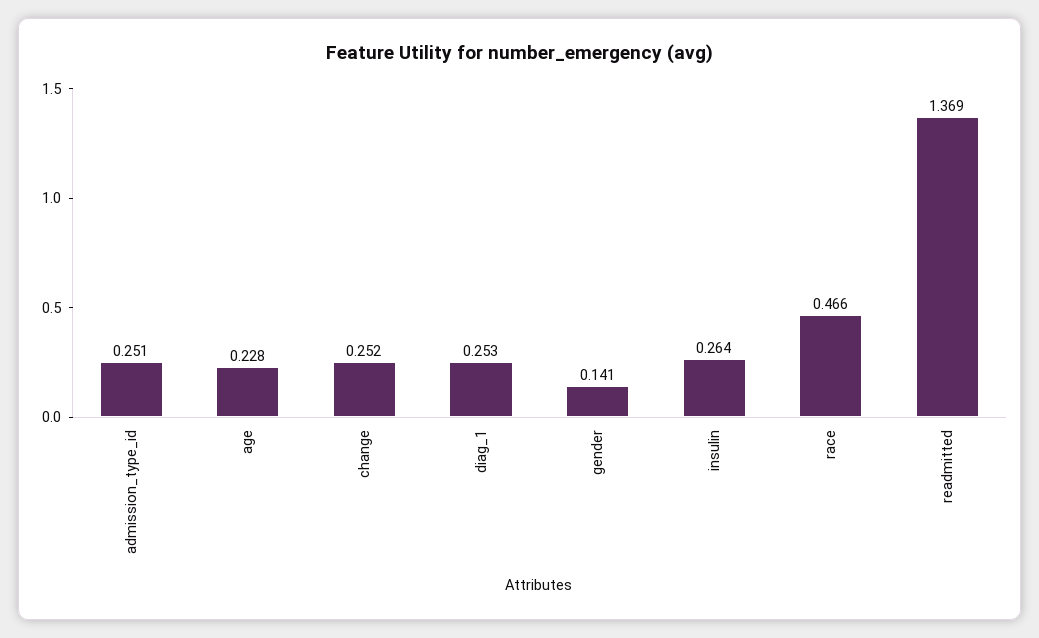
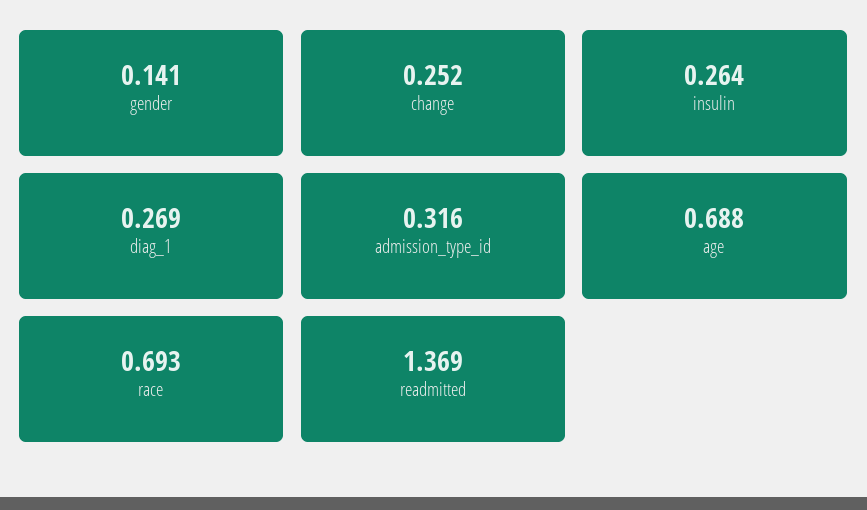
admission_type_id: 0.251 -> 0.316
age: 0.228 -> 0.688
diag_1: 0.253 -> 0.269
race: 0.466 -> 0.693

